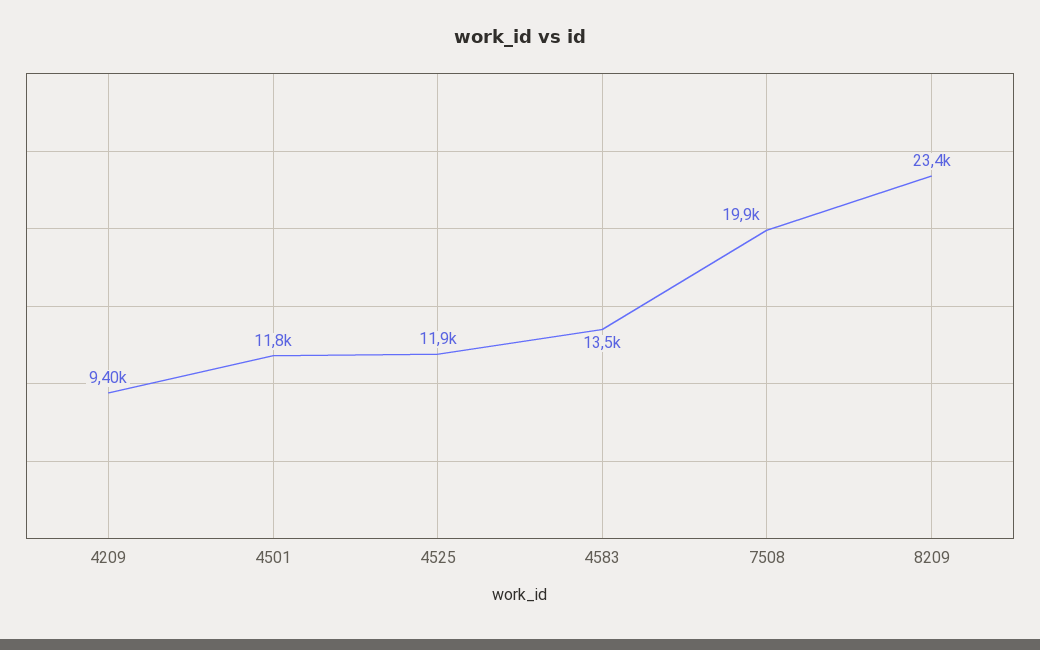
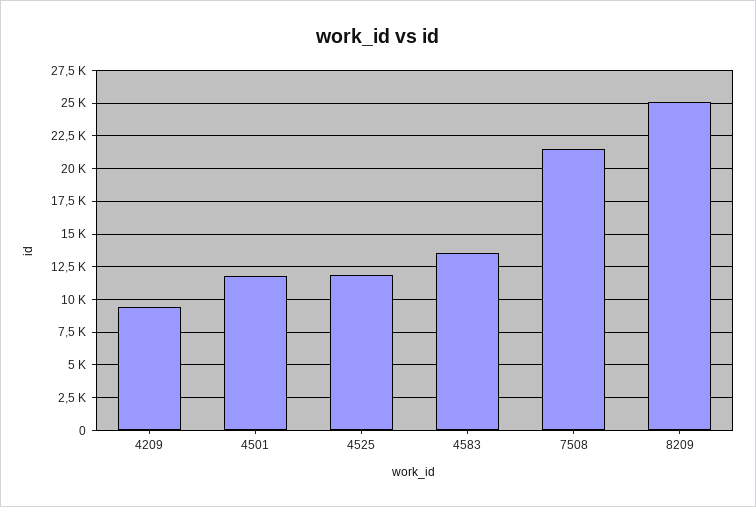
7508: 19900 -> 21500
8209: 23400 -> 25000

